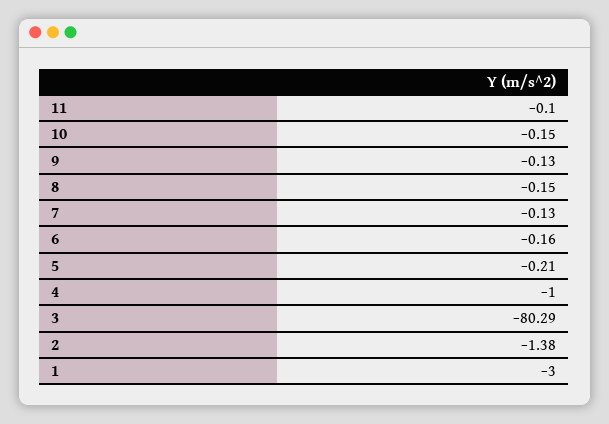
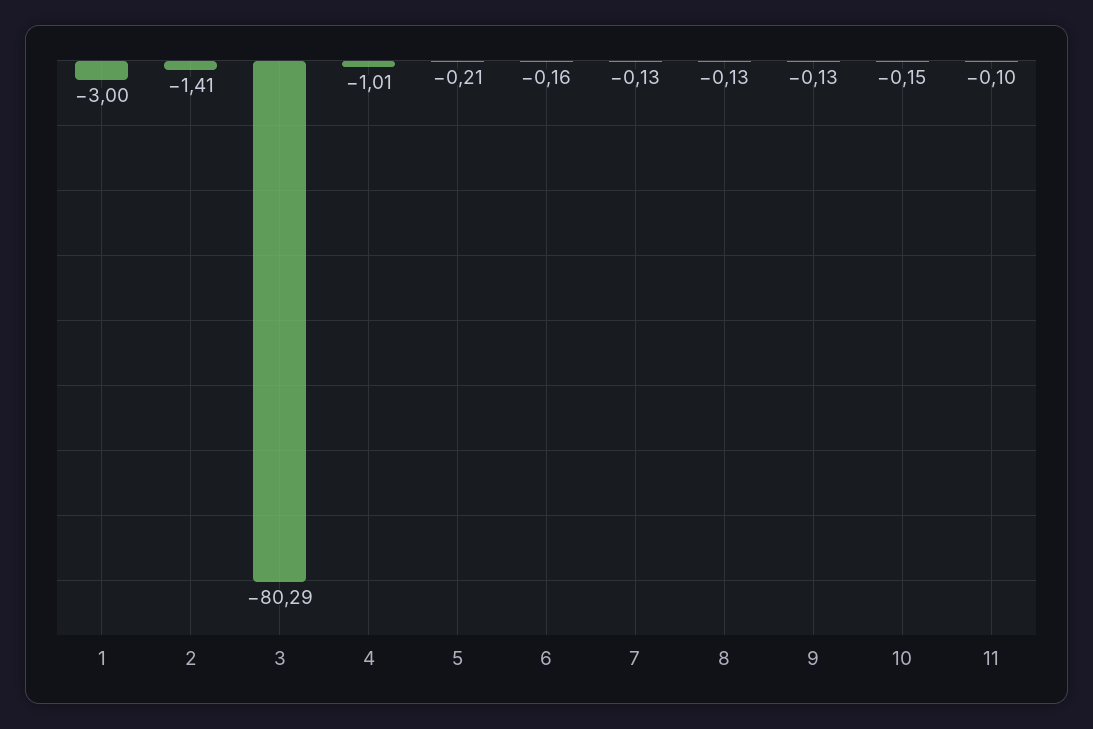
8: -0.15 -> -0.13
4: -1 -> -1.01
2: -1.38 -> -1.41

